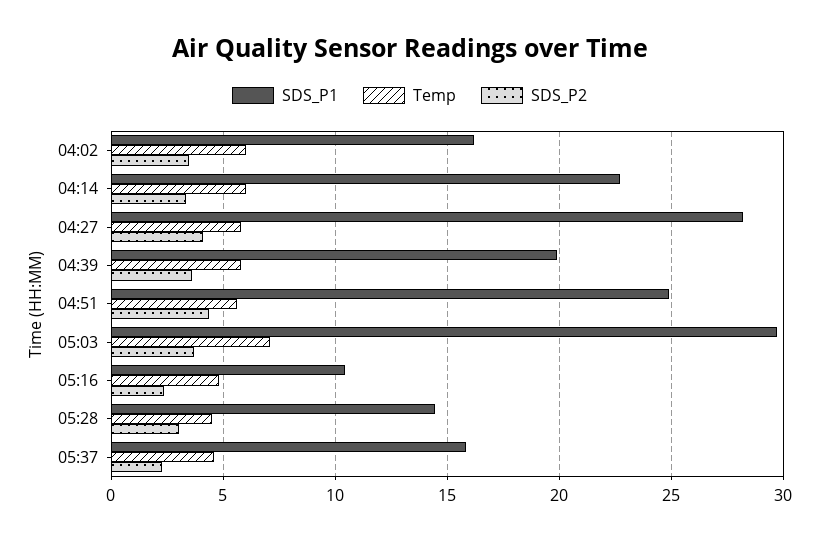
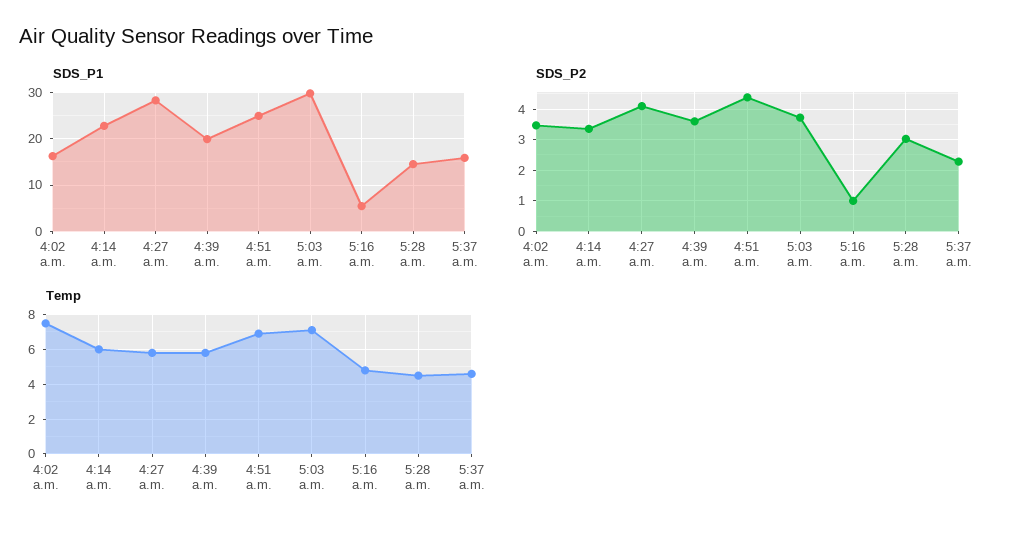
Temp, 04:02: 6 -> 7.5
Temp, 04:51: 5.5 -> 7
SDS_P1, 05:16: 10.5 -> 6
SDS_P2, 05:16: 2.5 -> 1

